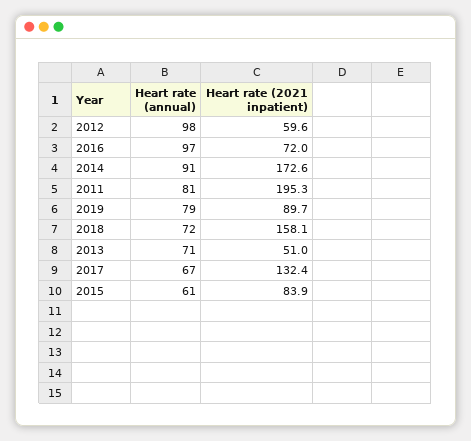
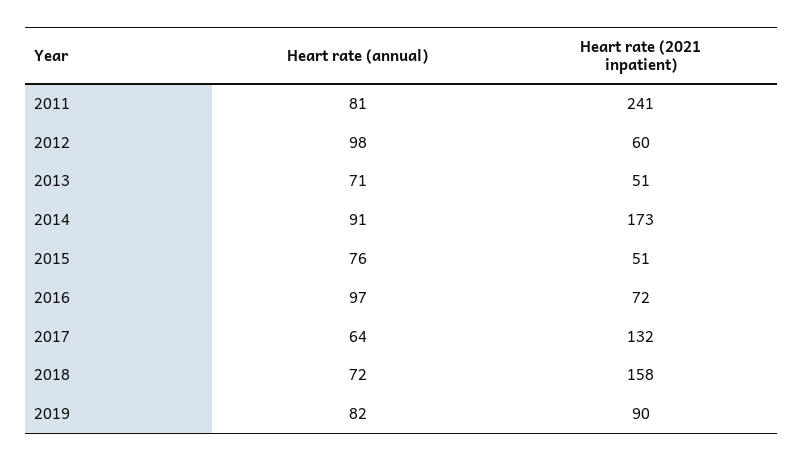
Heart rate (2021 inpatient), 2011: 195.3 -> 241
Heart rate (annual), 2019: 79 -> 82
Heart rate (annual), 2017: 67 -> 64
Heart rate (annual), 2015: 61 -> 76
Heart rate (2021 inpatient), 2015: 83.9 -> 51

